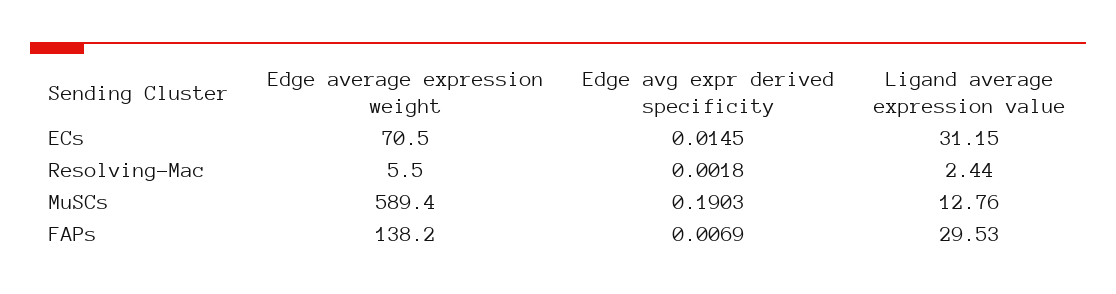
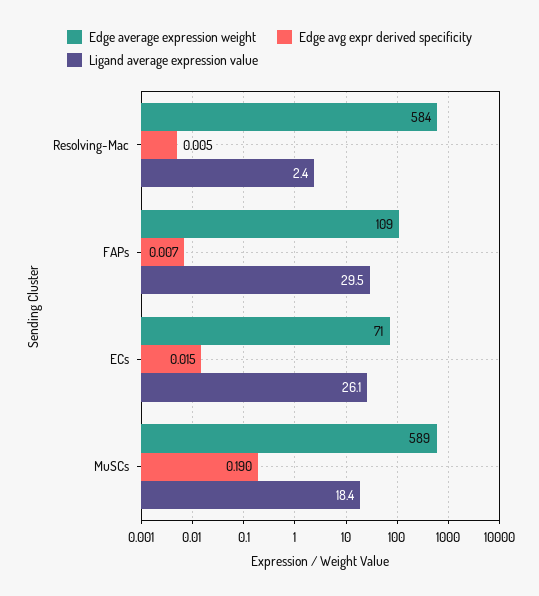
Ligand average expression value, ECs: 31.15 -> 26.1
Edge average expression weight, Resolving-Mac: 5.5 -> 584
Edge avg expr derived specificity, Resolving-Mac: 0.0018 -> 0.005
Ligand average expression value, MuSCs: 12.76 -> 18.4
Edge average expression weight, FAPs: 138.2 -> 109

